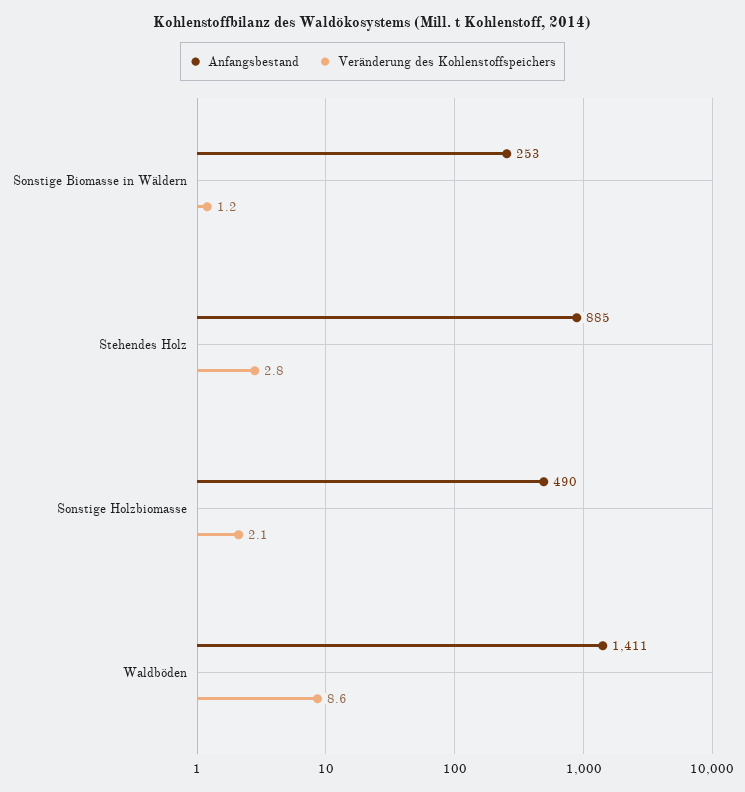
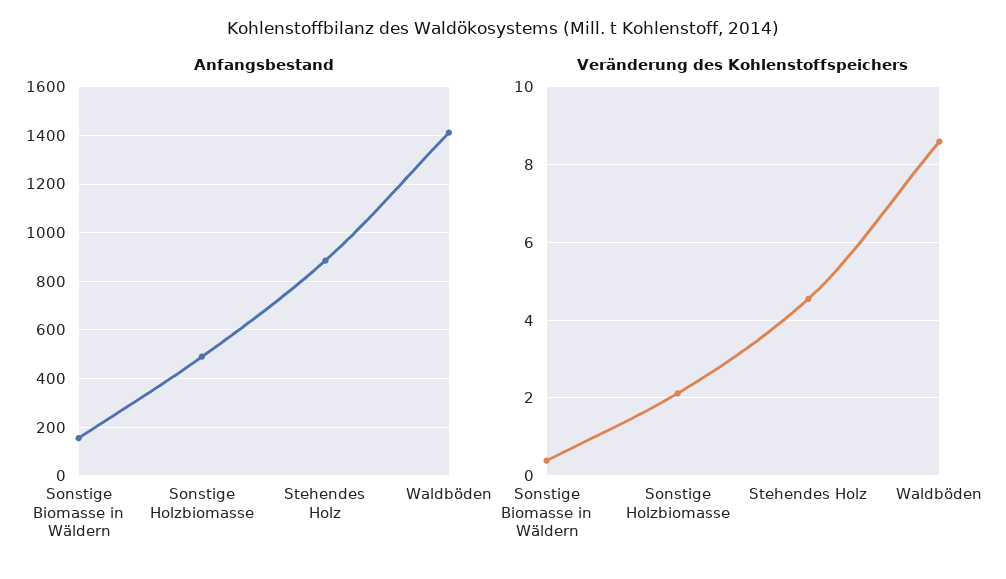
Anfangsbestand, Sonstige Biomasse in Wäldern: 253 -> 150
Veränderung des Kohlenstoffspeichers, Sonstige Biomasse in Wäldern: 1.2 -> 0.4
Veränderung des Kohlenstoffspeichers, Stehendes Holz: 2.8 -> 4.6

